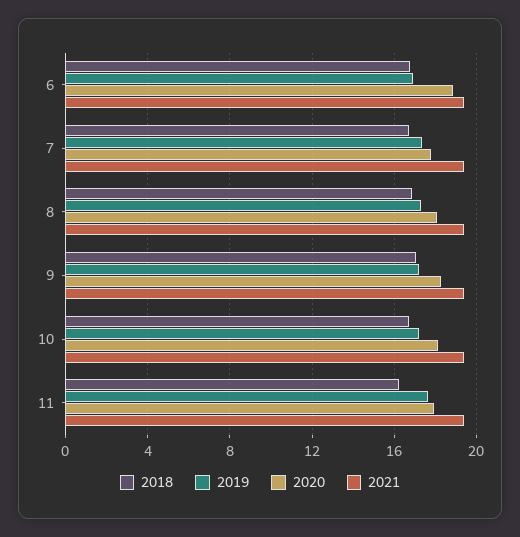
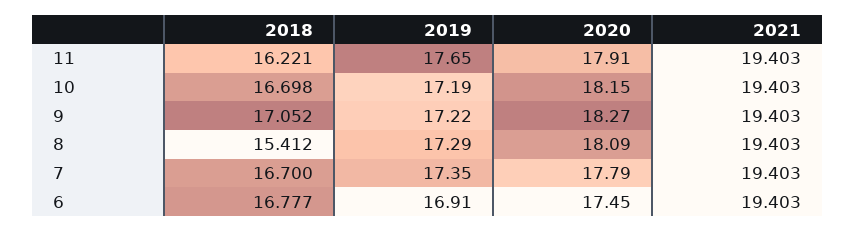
2020, 6: 19 -> 17.45
2018, 8: 17 -> 15.412

